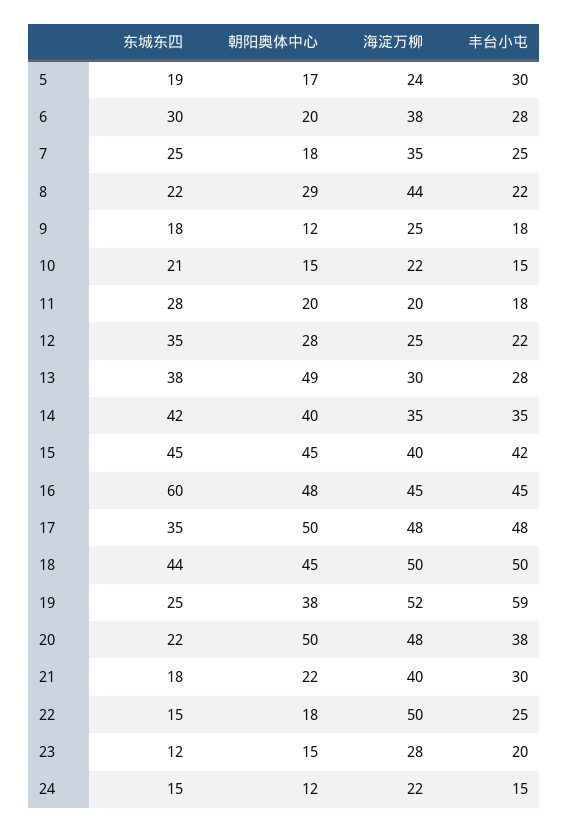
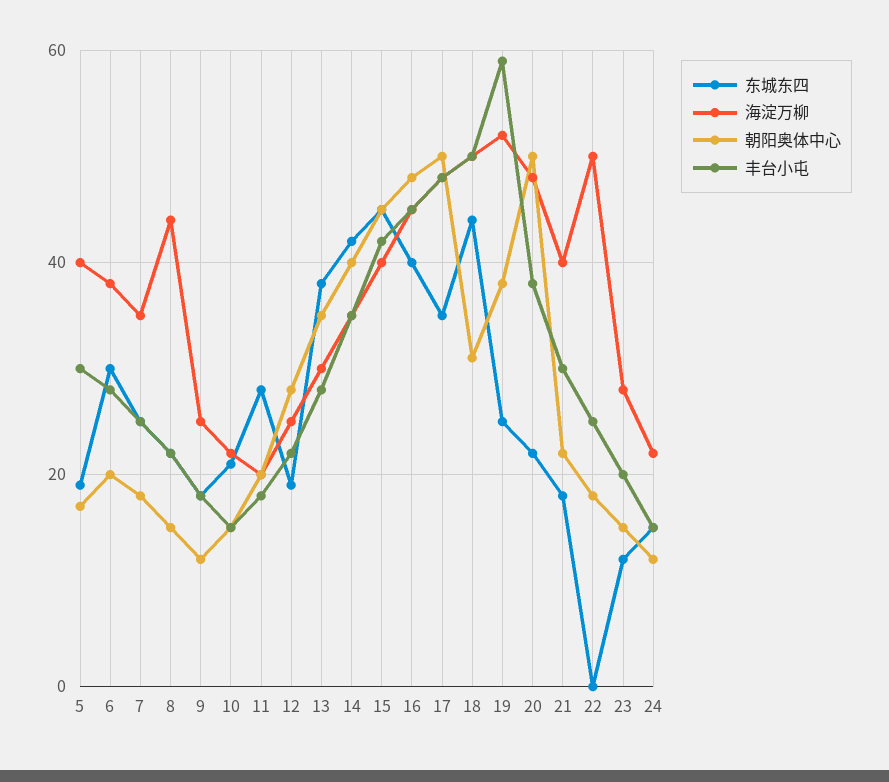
海淀万柳, 5: 24 -> 40
朝阳奥体中心, 8: 29 -> 15
东城东四, 12: 35 -> 20
朝阳奥体中心, 13: 49 -> 35
东城东四, 16: 60 -> 40
朝阳奥体中心, 18: 45 -> 30
东城东四, 22: 15 -> 0

